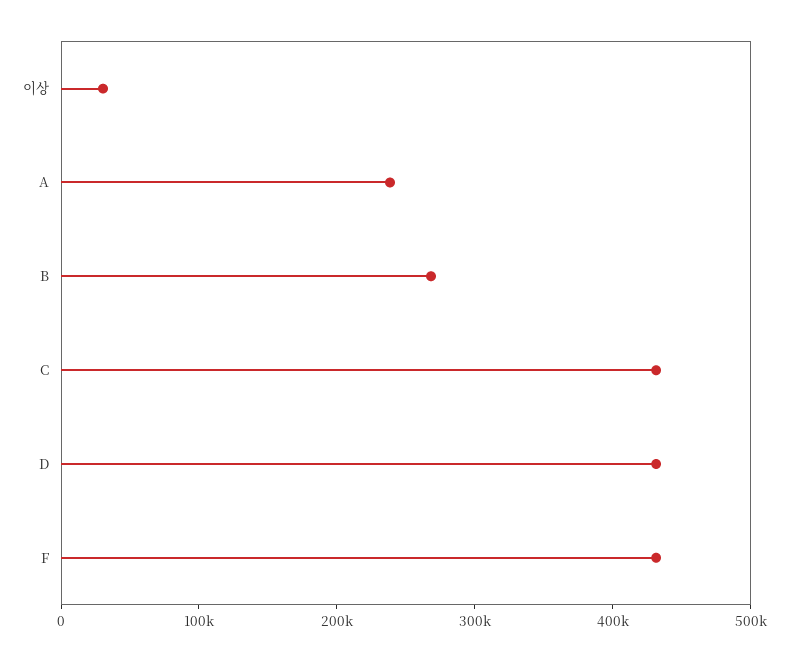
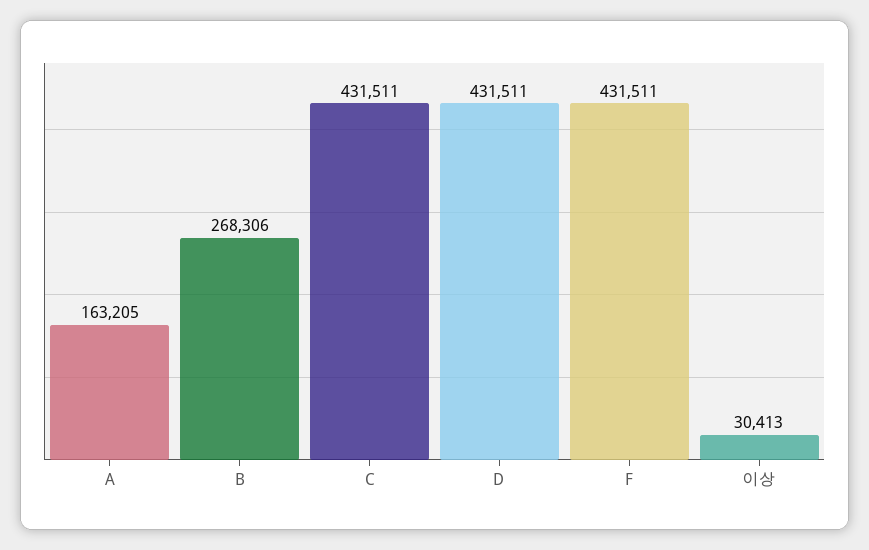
A: 240000 -> 163205

